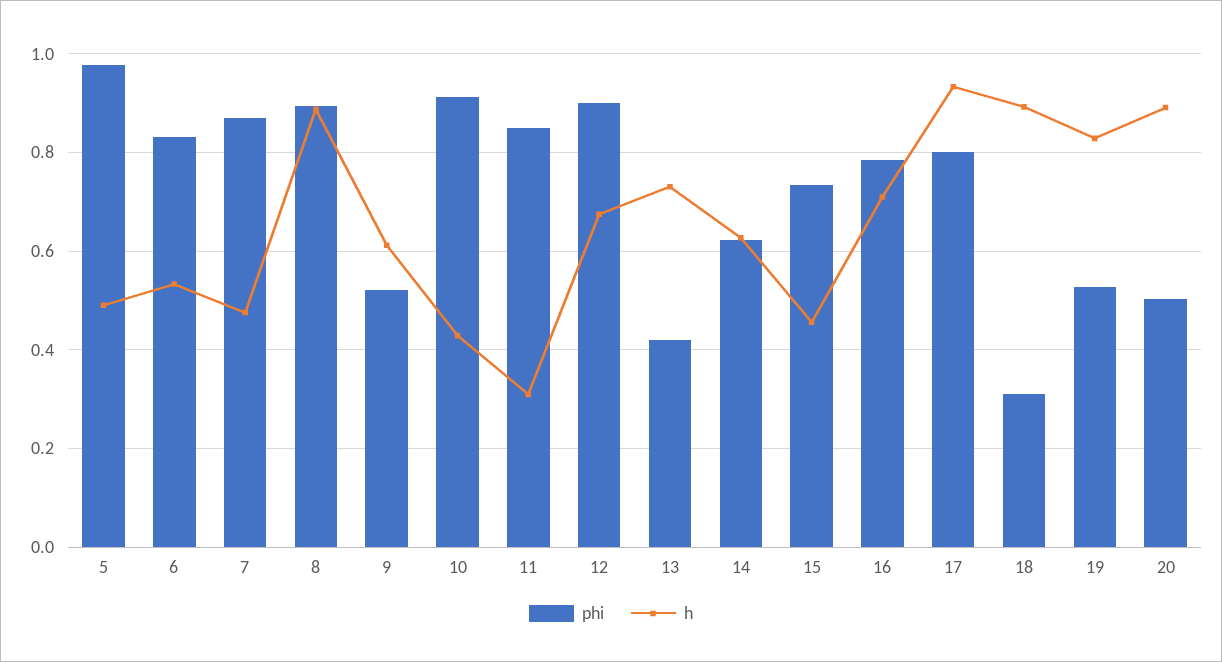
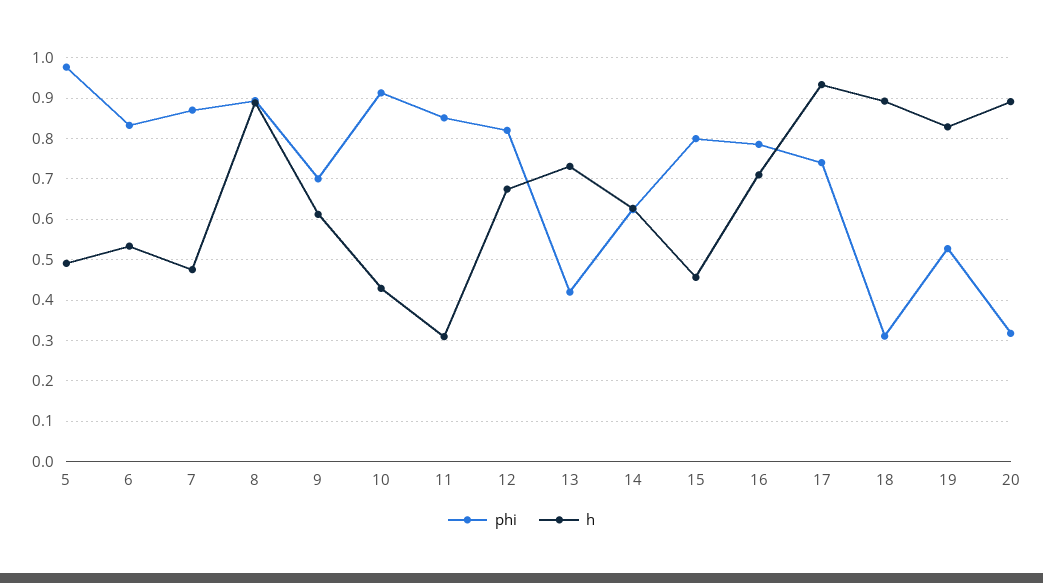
phi, 9: 0.52 -> 0.7
phi, 12: 0.9 -> 0.82
phi, 15: 0.74 -> 0.8
phi, 17: 0.8 -> 0.74
phi, 20: 0.5 -> 0.32

